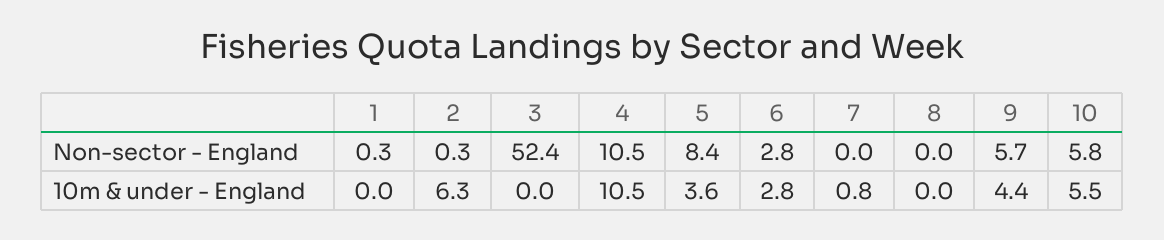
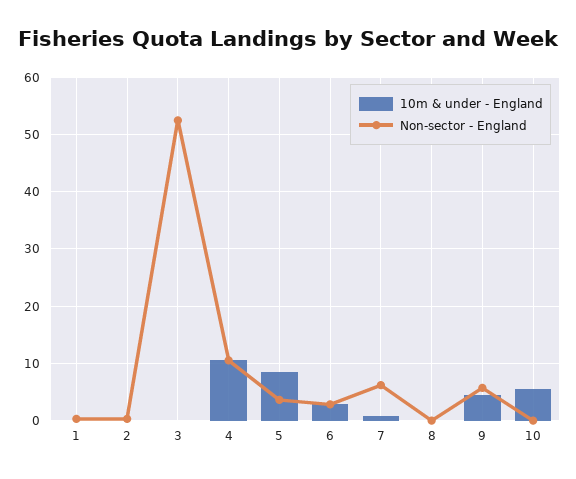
Non-sector - England, 5: 8.4 -> 4
Non-sector - England, 7: 0 -> 6
Non-sector - England, 10: 5.8 -> 0
10m & under - England, 2: 6.3 -> 0
10m & under - England, 5: 3.6 -> 8

